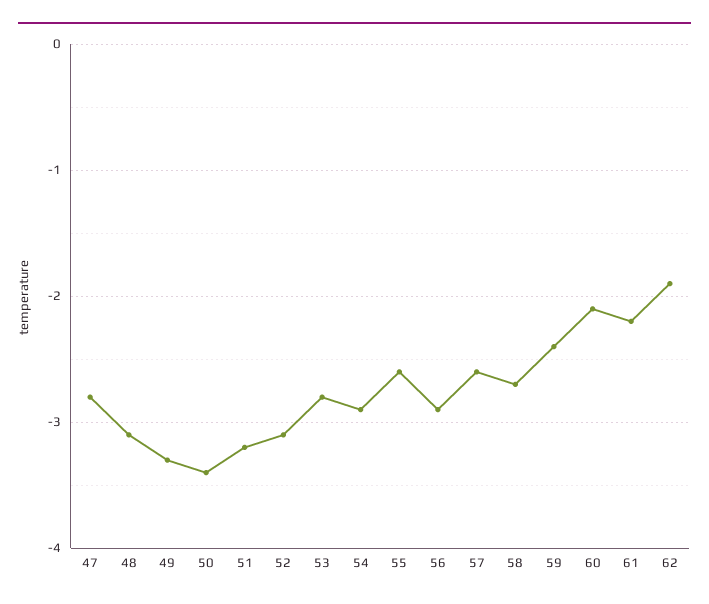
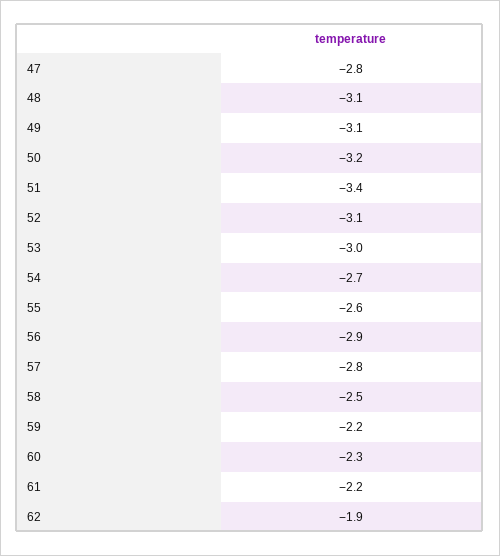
49: -3.3 -> -3.1
50: -3.4 -> -3.2
51: -3.2 -> -3.4
53: -2.8 -> -3
54: -2.9 -> -2.7
57: -2.6 -> -2.8
58: -2.7 -> -2.5
59: -2.4 -> -2.2
60: -2.1 -> -2.3

